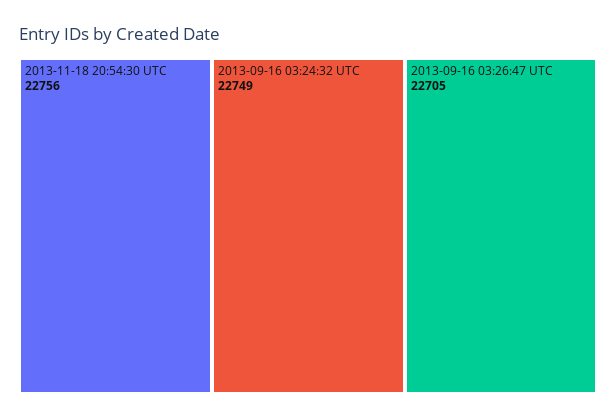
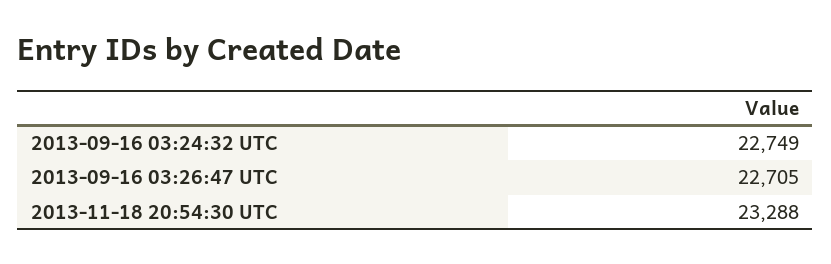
2013-11-18 20:54:30 UTC: 22756 -> 23288

